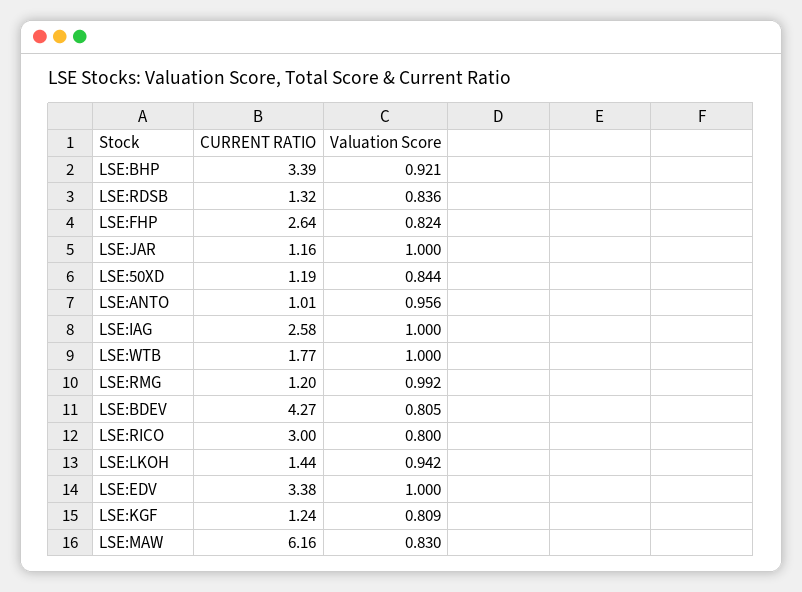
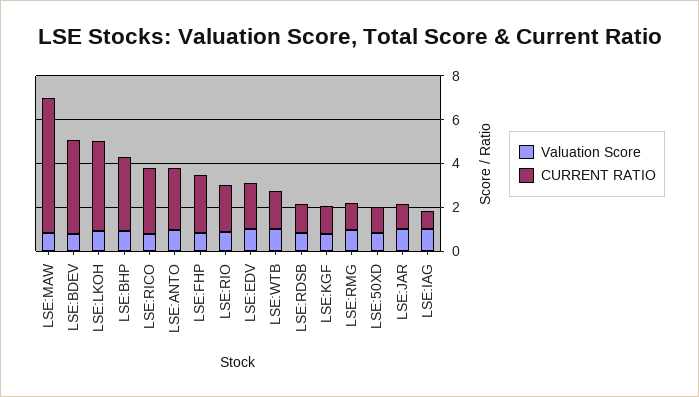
CURRENT RATIO, LSE:ANTO: 1.01 -> 3
CURRENT RATIO, LSE:IAG: 2.58 -> 1
CURRENT RATIO, LSE:LKOH: 1.44 -> 4
CURRENT RATIO, LSE:EDV: 3.38 -> 2
Valuation Score, LSE:RIO: none -> 1
CURRENT RATIO, LSE:RIO: none -> 2

